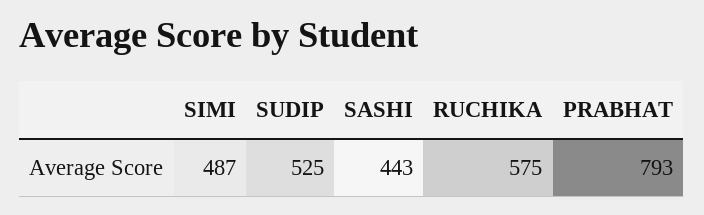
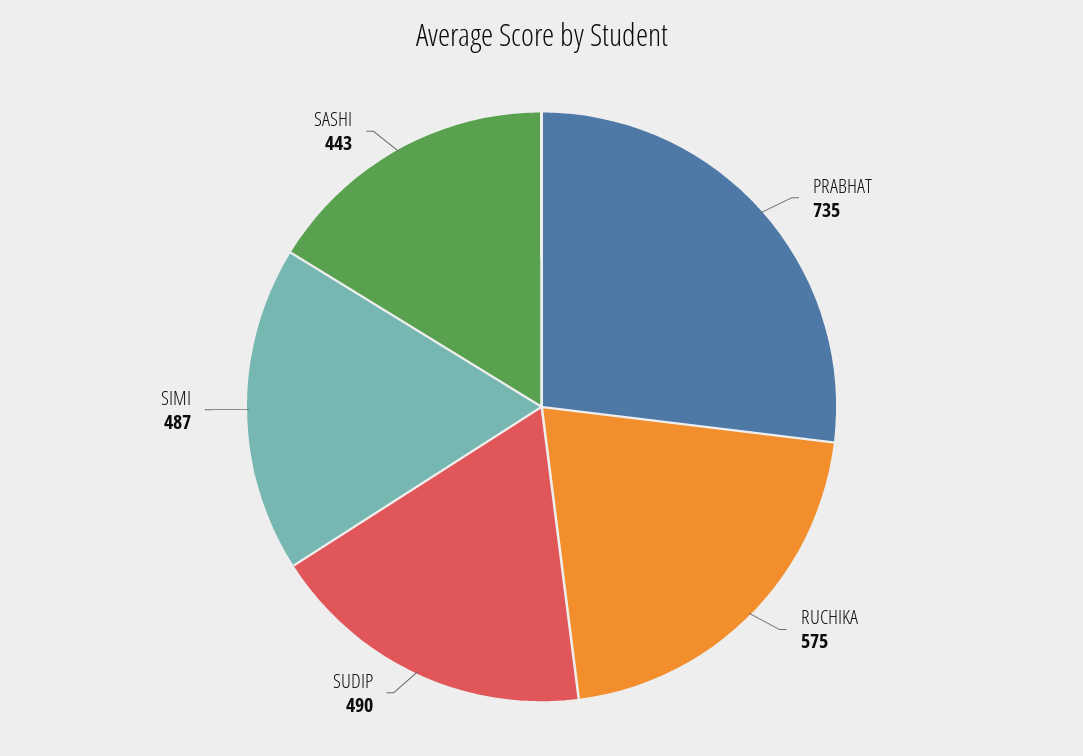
SUDIP: 525 -> 490
PRABHAT: 793 -> 735

